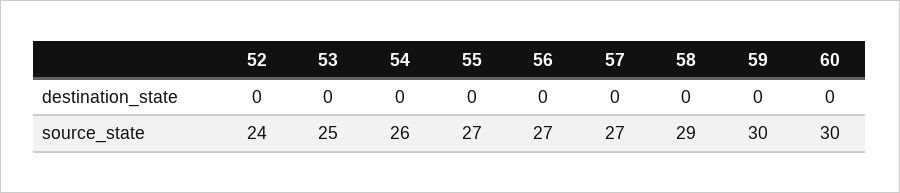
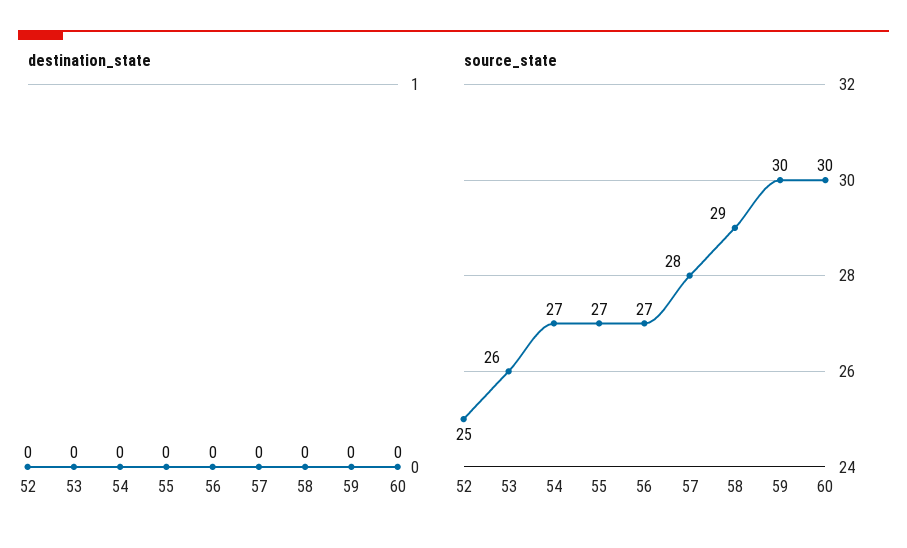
source_state, 52: 24 -> 25
source_state, 53: 25 -> 26
source_state, 54: 26 -> 27
source_state, 57: 27 -> 28

